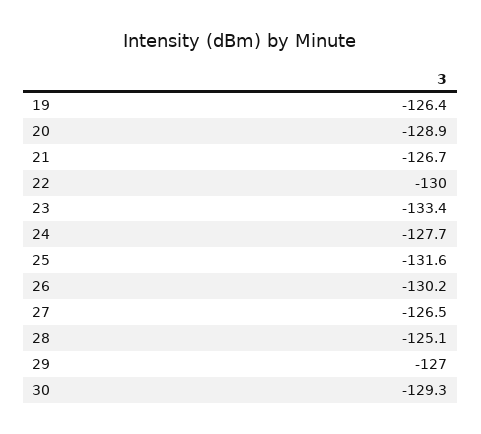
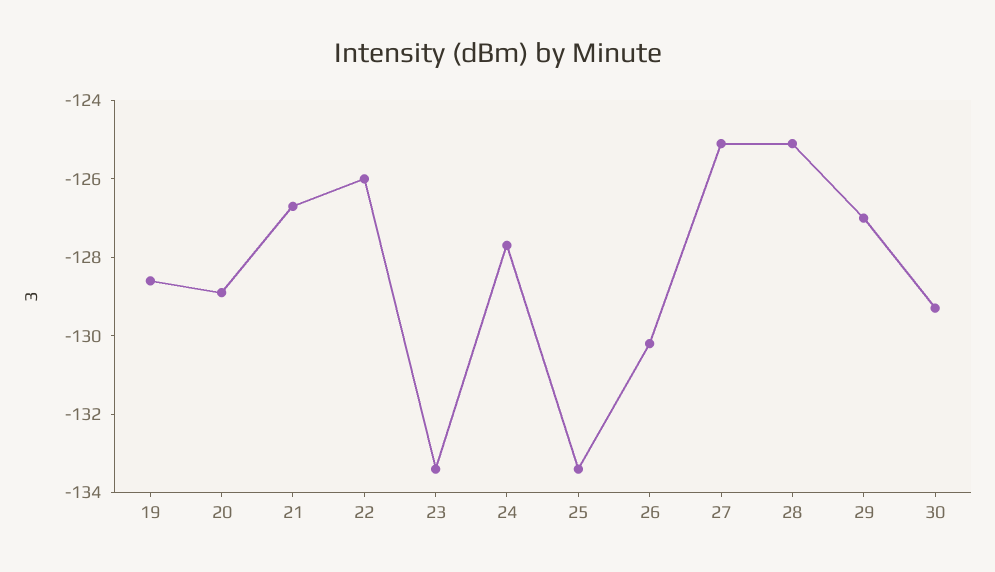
19: -126.4 -> -128.5
22: -130 -> -126
25: -131.6 -> -133.5
27: -126.5 -> -125

